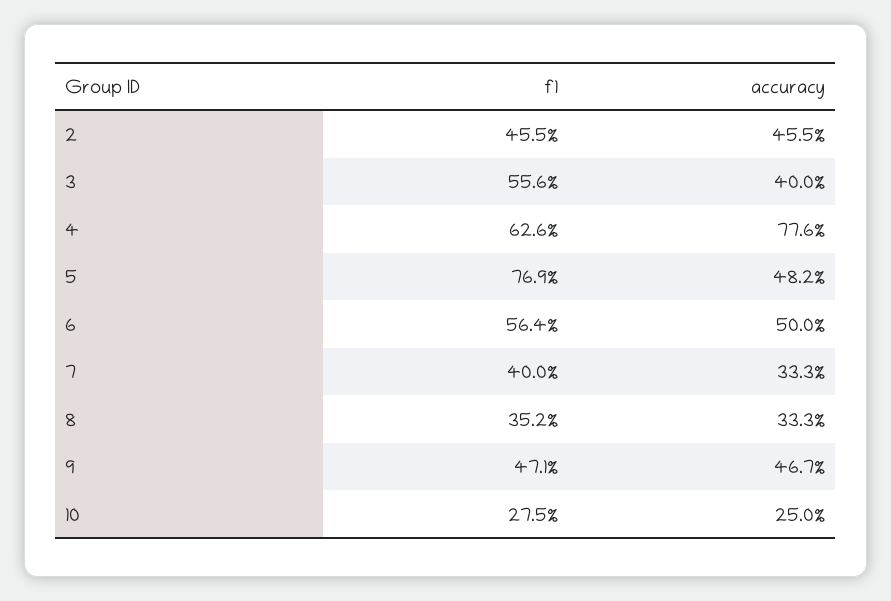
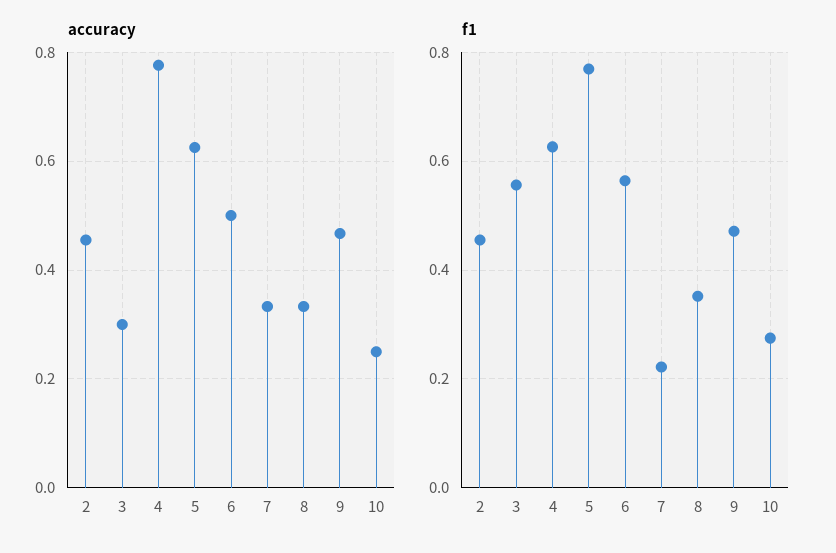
accuracy, 3: 0.4 -> 0.3
accuracy, 5: 0.482 -> 0.62
f1, 7: 0.4 -> 0.22

